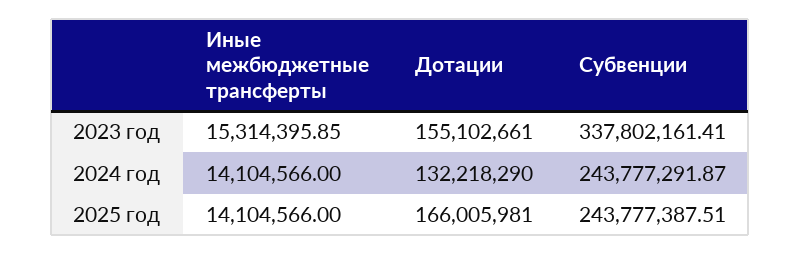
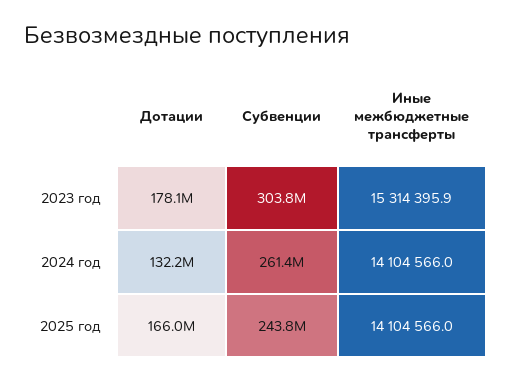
Дотации, 2023 год: 155102661 -> 178100000
Субвенции, 2023 год: 337802161.41 -> 303800000
Субвенции, 2024 год: 243777291.87 -> 261400000

